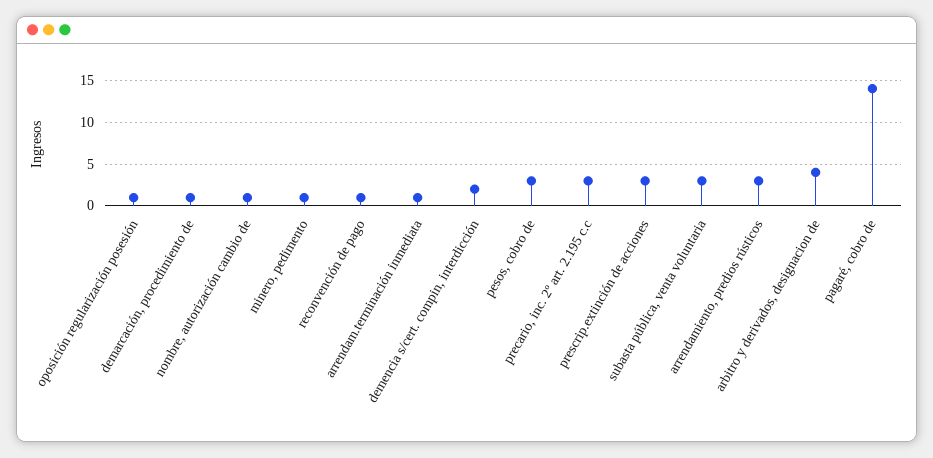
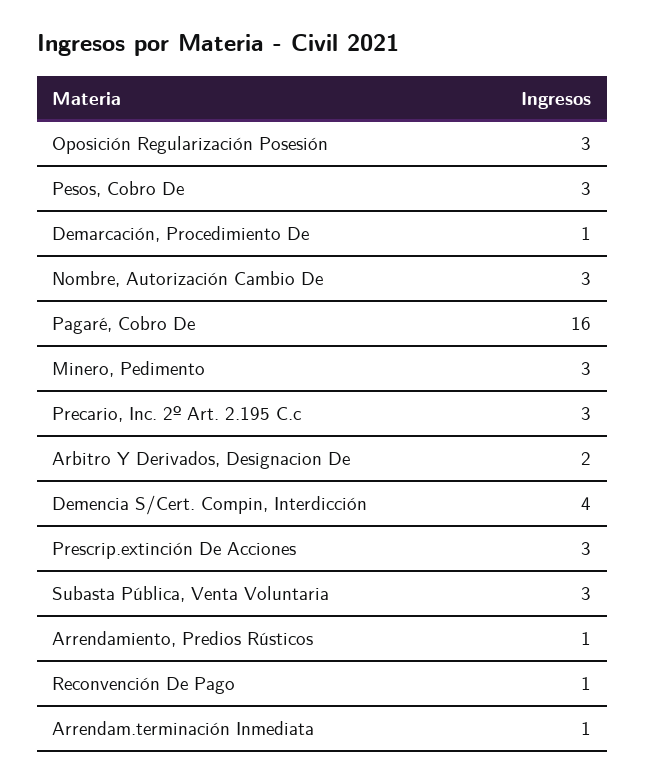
oposición regularización posesión: 1 -> 3
nombre, autorización cambio de: 1 -> 3
minero, pedimento: 1 -> 3
demencia s/cert. compin, interdicción: 2 -> 4
arrendamiento, predios rústicos: 3 -> 1
arbitro y derivados, designacion de: 4 -> 2
pagaré, cobro de: 14 -> 16

